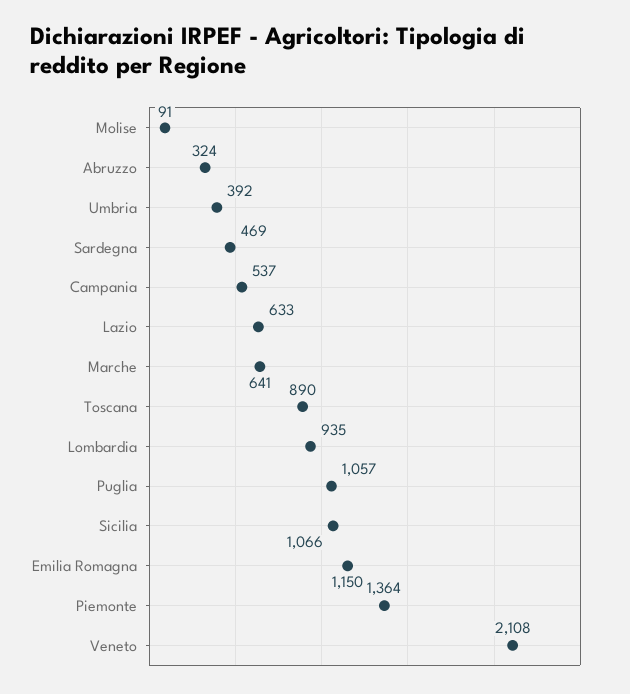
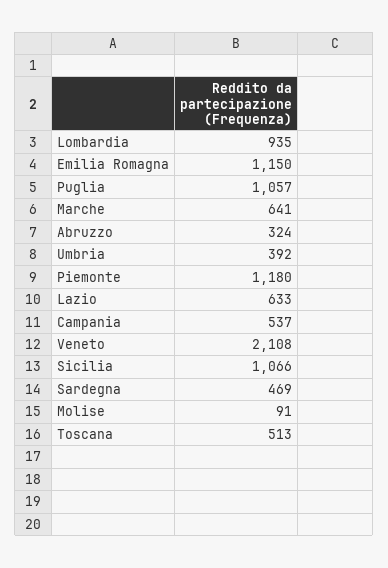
Toscana: 890 -> 513
Piemonte: 1364 -> 1180

